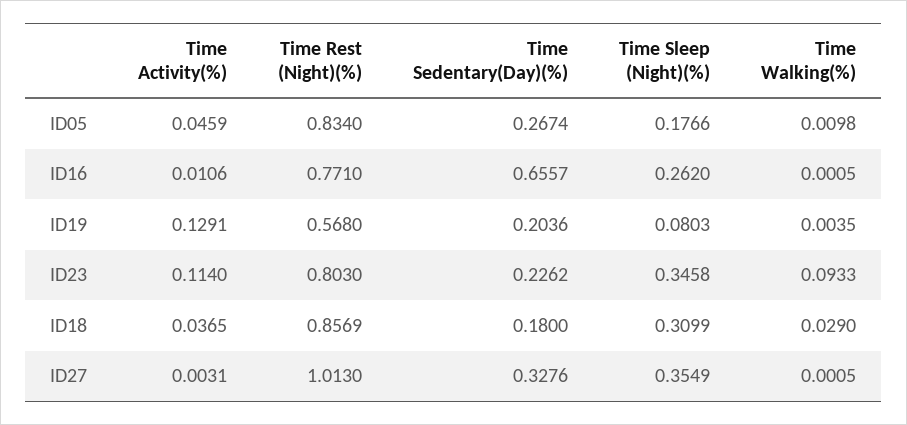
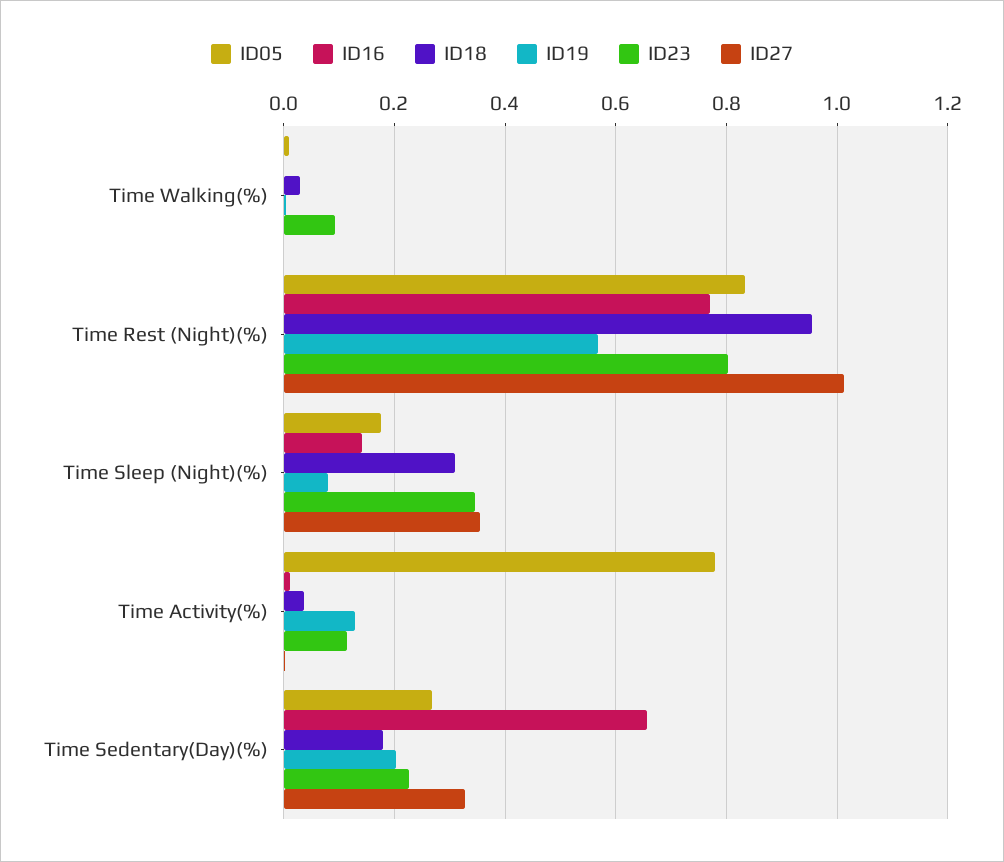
ID05, Time Activity(%): 0.0459 -> 0.78
ID16, Time Sleep (Night)(%): 0.262 -> 0.14
ID18, Time Rest (Night)(%): 0.8569 -> 0.96

